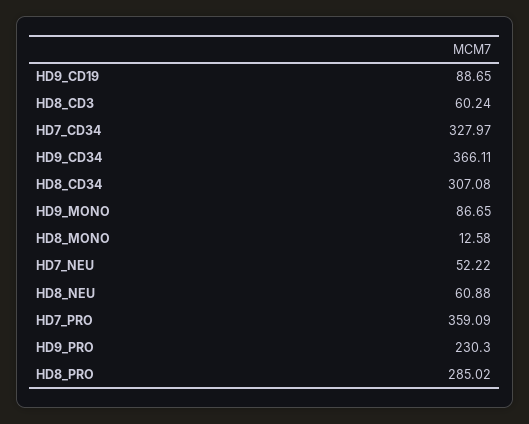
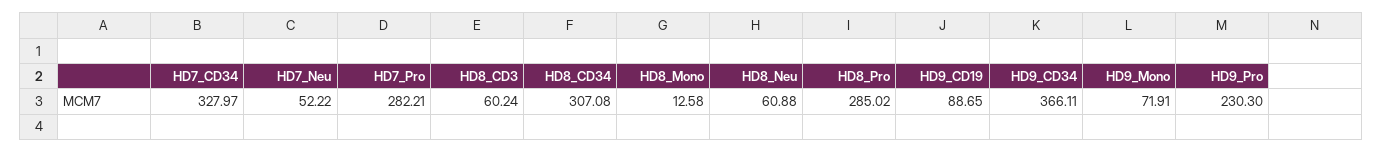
HD9_MONO: 86.65 -> 71.91
HD7_PRO: 359.09 -> 282.21

